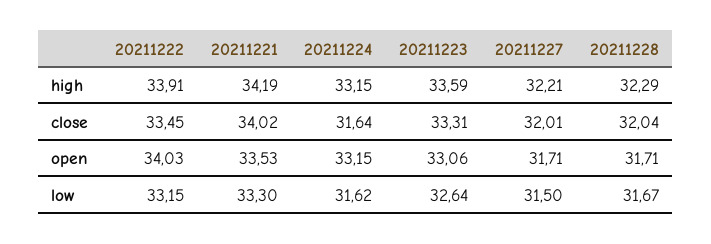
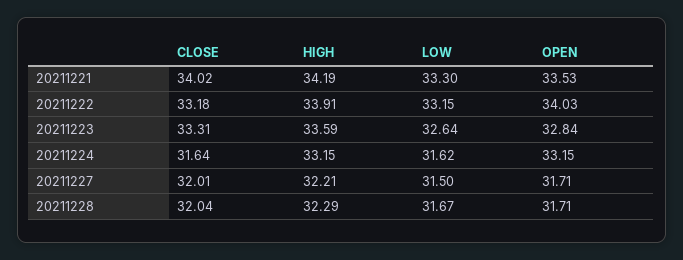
20211222, close: 33.45 -> 33.18
20211223, open: 33.06 -> 32.84

